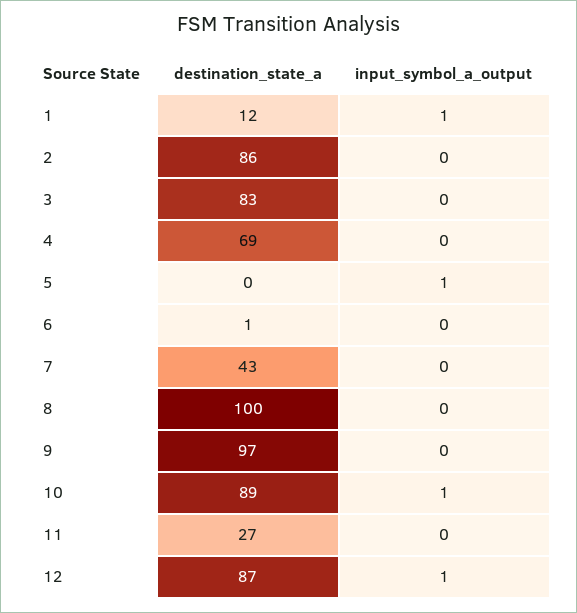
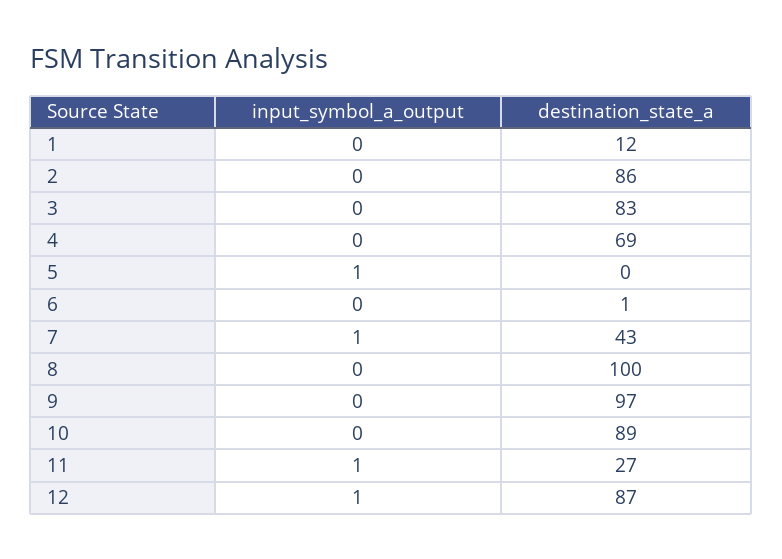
input_symbol_a_output, 1: 1 -> 0
input_symbol_a_output, 7: 0 -> 1
input_symbol_a_output, 10: 1 -> 0
input_symbol_a_output, 11: 0 -> 1

